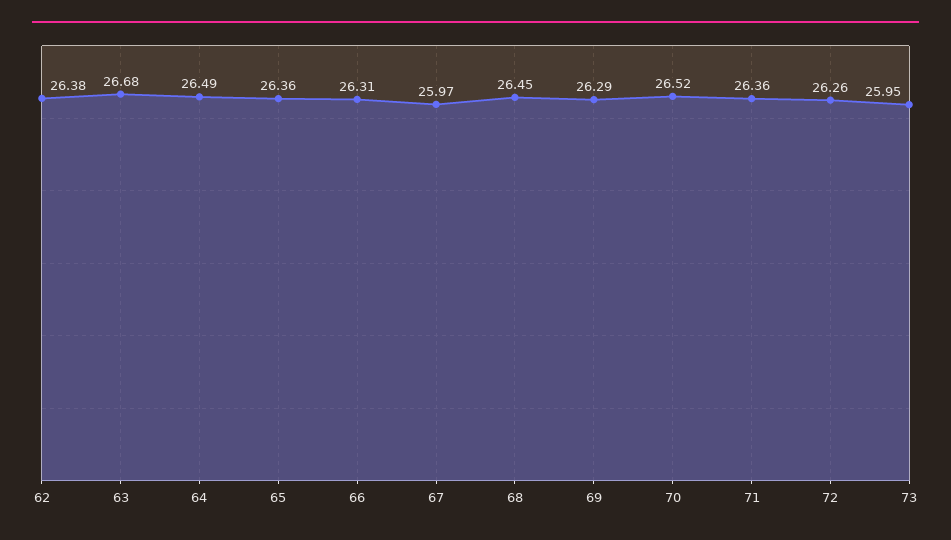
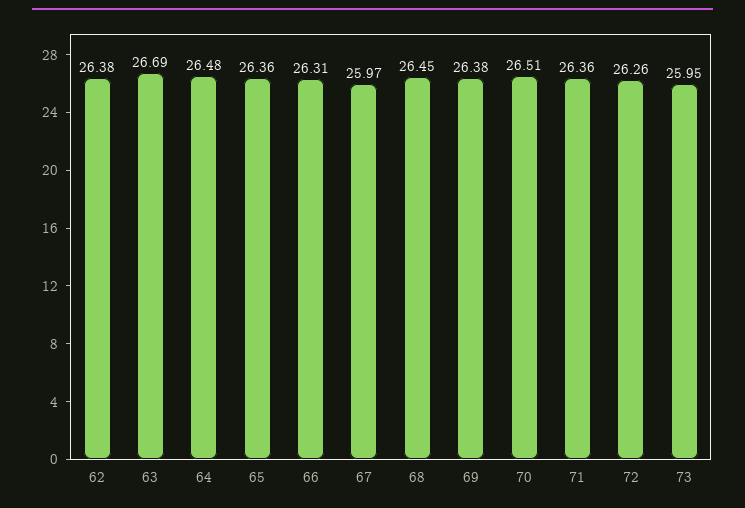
63: 26.68 -> 26.69
64: 26.49 -> 26.48
69: 26.29 -> 26.38
70: 26.52 -> 26.51

